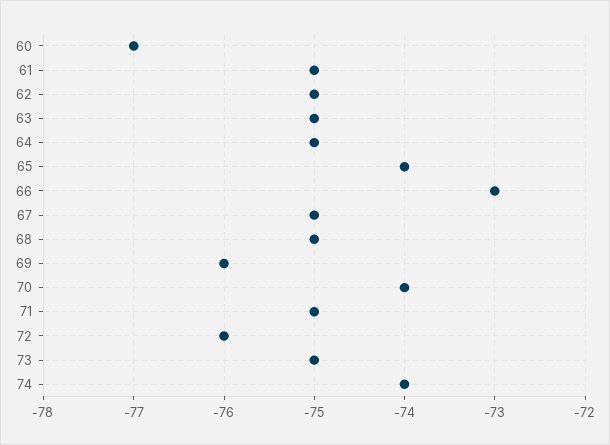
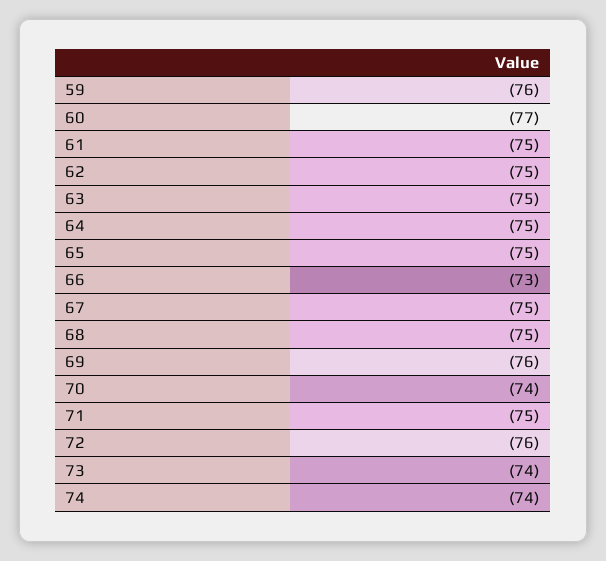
65: -74 -> -75
73: -75 -> -74
59: none -> -76

